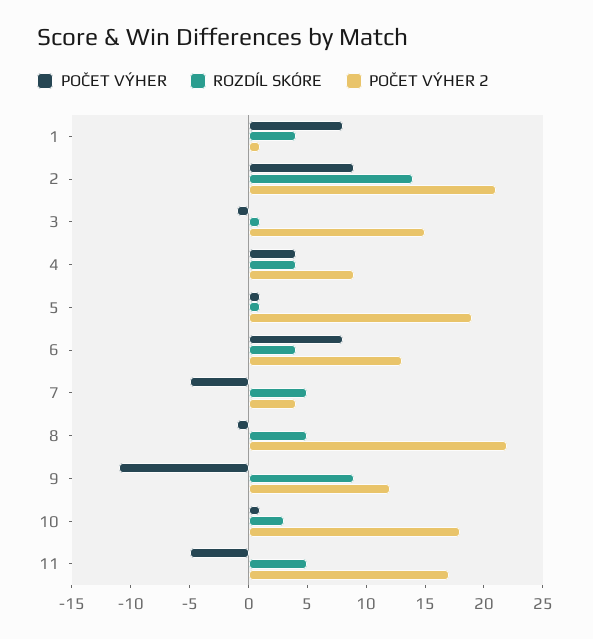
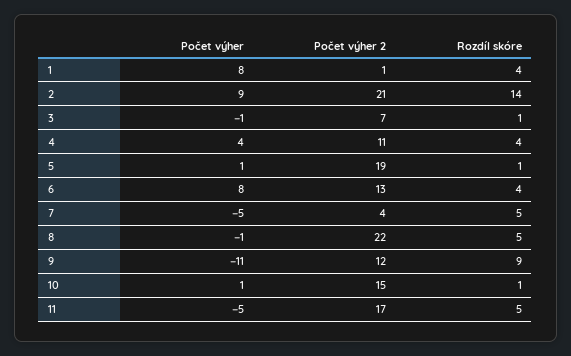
POČET VÝHER 2, 3: 15 -> 7
POČET VÝHER 2, 4: 9 -> 11
ROZDÍL SKÓRE, 10: 3 -> 1
POČET VÝHER 2, 10: 18 -> 15

